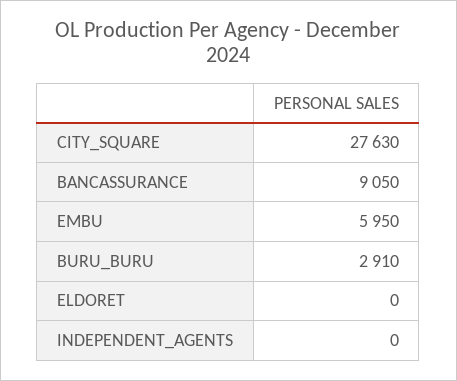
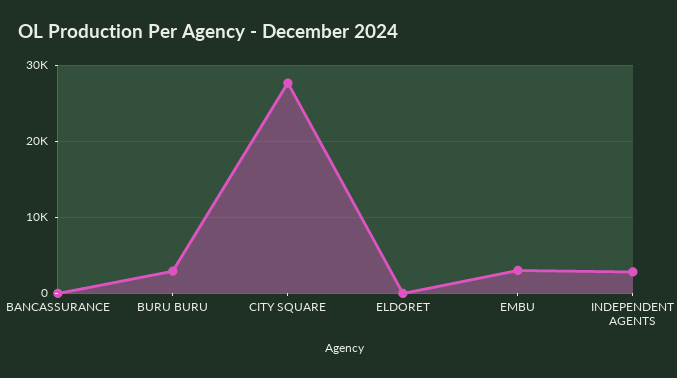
BANCASSURANCE: 9050 -> 0
EMBU: 5950 -> 3000
INDEPENDENT_AGENTS: 0 -> 3000

